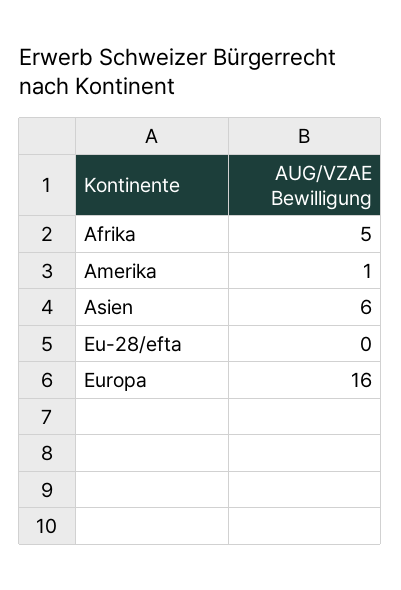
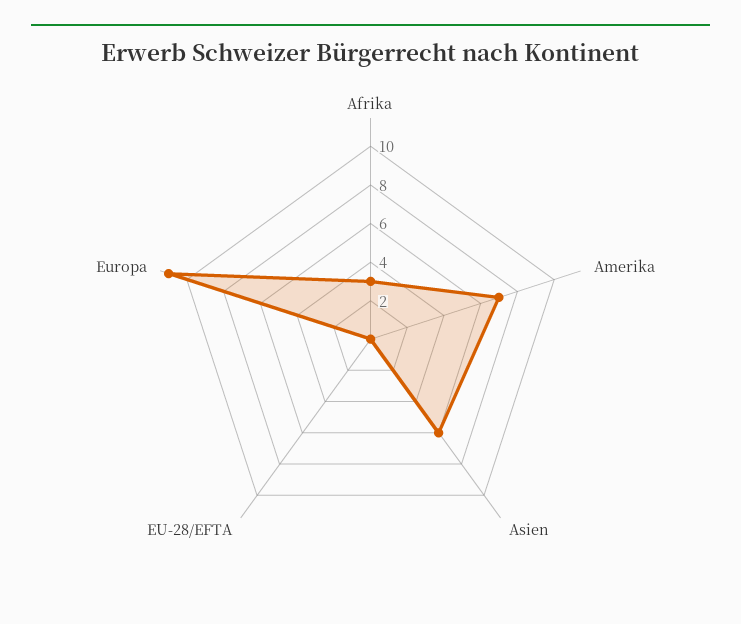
Afrika: 5 -> 3
Amerika: 1 -> 7
Europa: 16 -> 11

